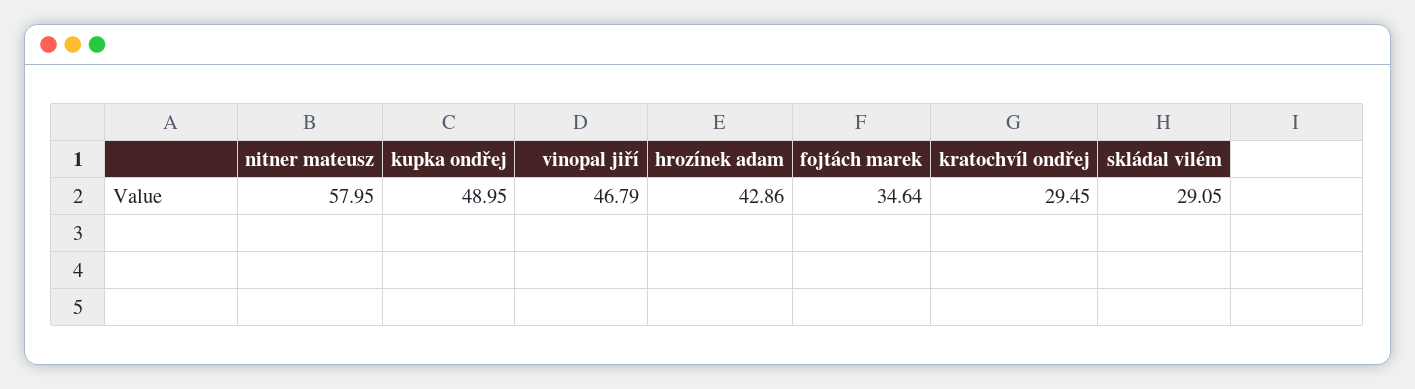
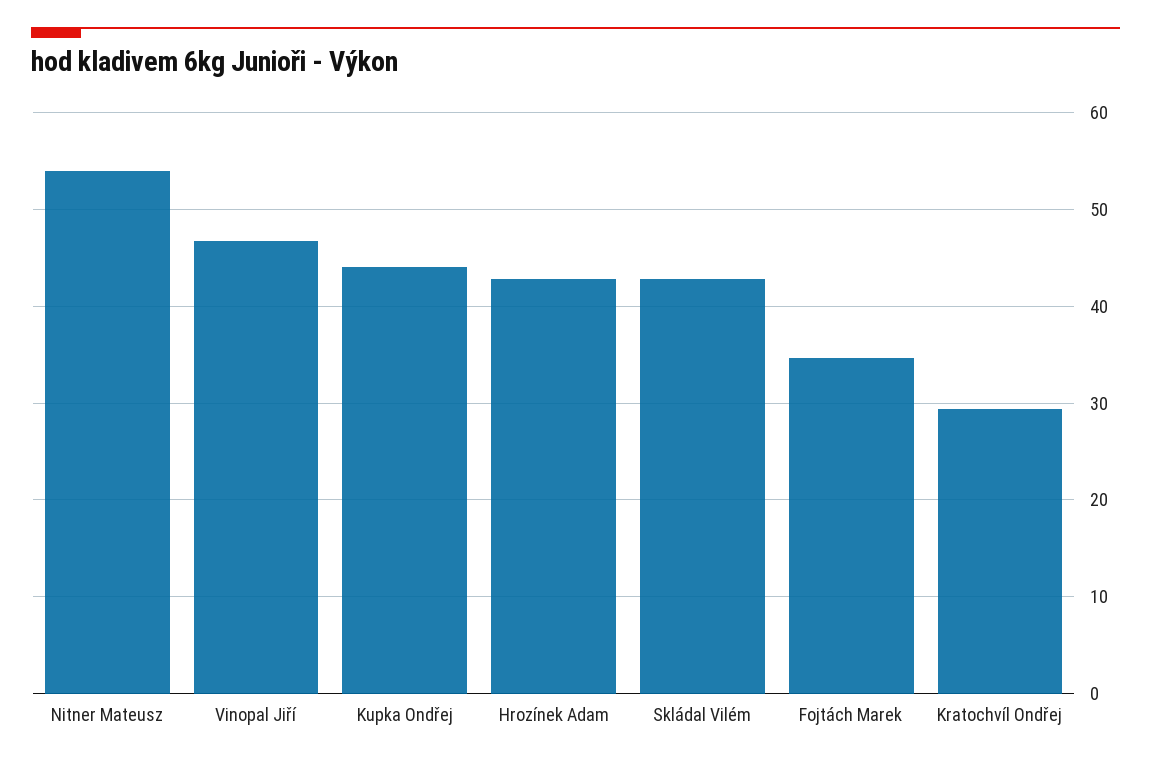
nitner mateusz: 57.95 -> 54
kupka ondřej: 48.95 -> 44
skládal vilém: 29.05 -> 43

